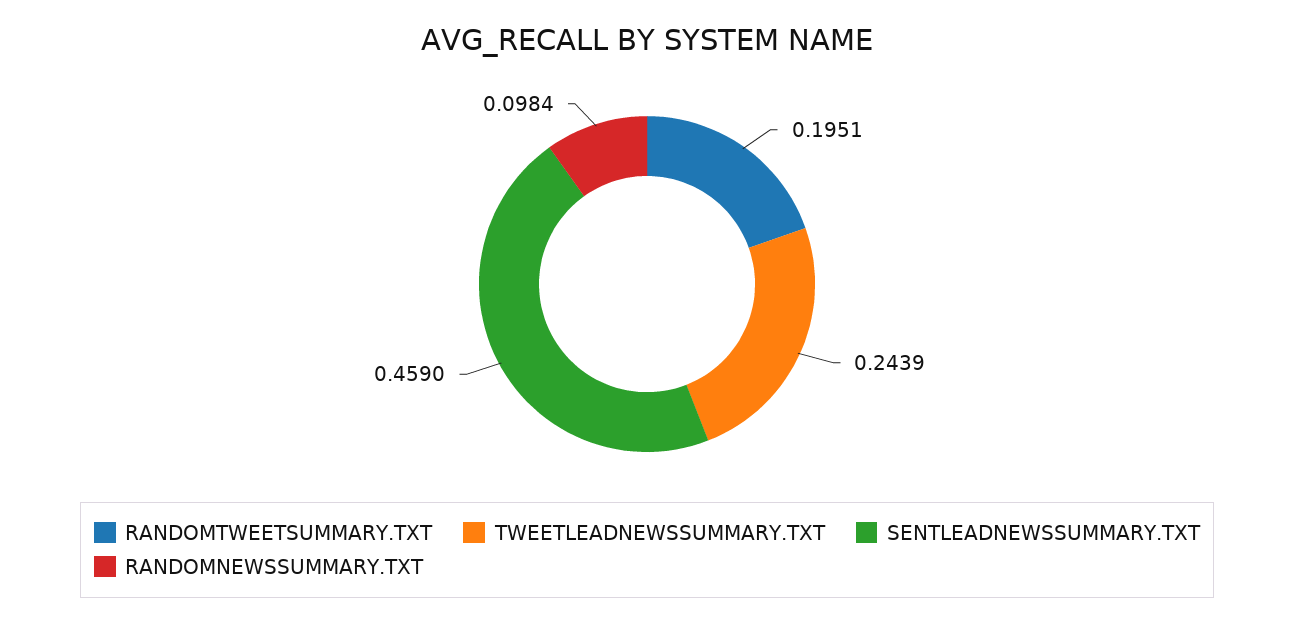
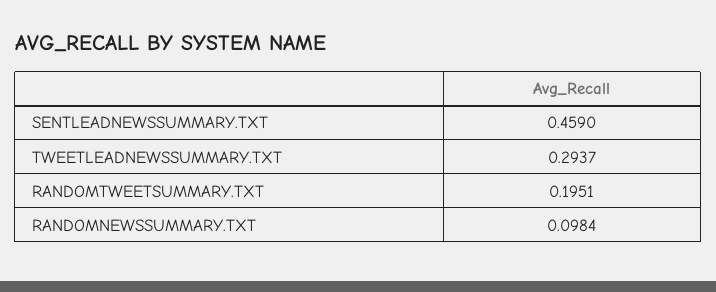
TWEETLEADNEWSSUMMARY.TXT: 0.2439 -> 0.2937

